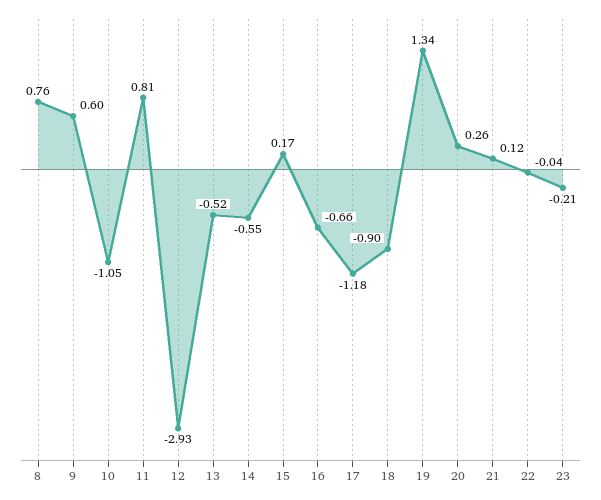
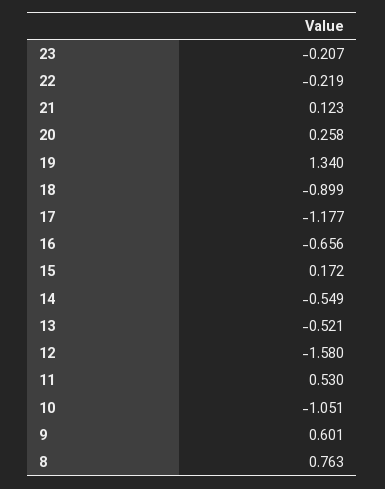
11: 0.81 -> 0.53
12: -2.93 -> -1.58
22: -0.04 -> -0.219

